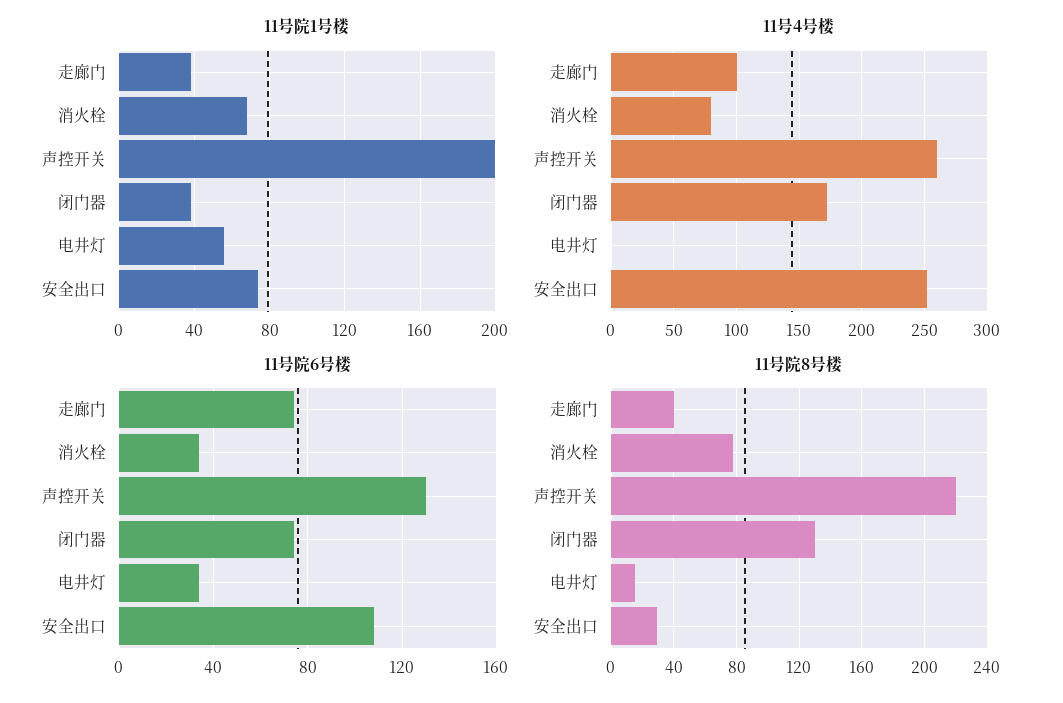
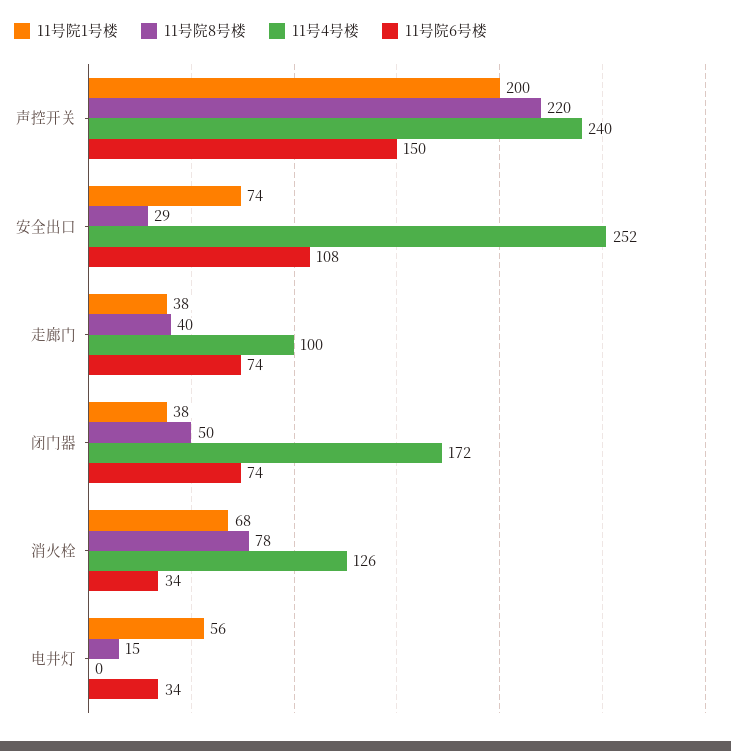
11号4号楼, 消火栓: 80 -> 126
11号4号楼, 声控开关: 260 -> 240
11号院6号楼, 声控开关: 130 -> 150
11号院8号楼, 闭门器: 130 -> 50

